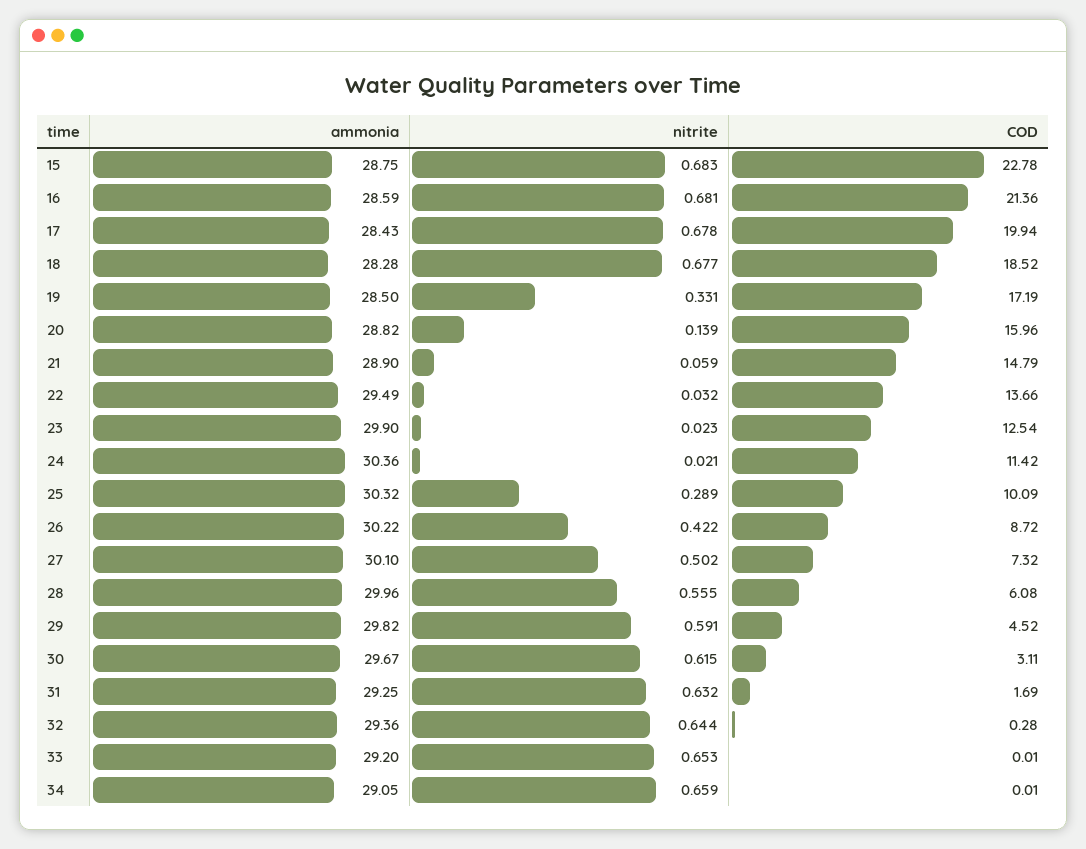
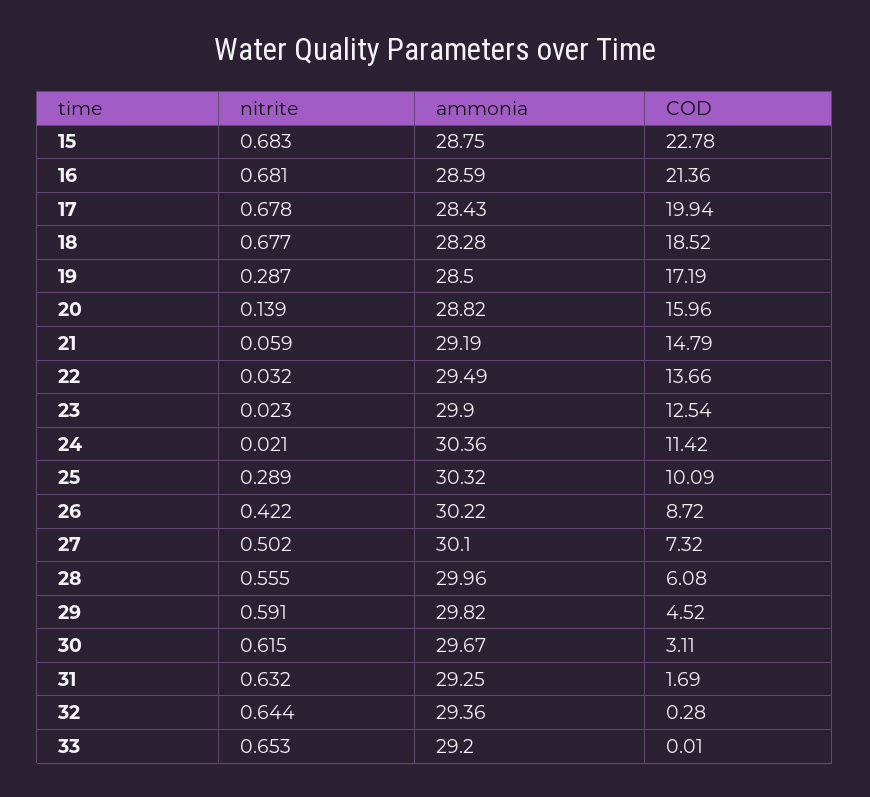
nitrite, 19: 0.331 -> 0.287
ammonia, 21: 28.9 -> 29.19
ammonia, 34: 29.05 -> none
nitrite, 34: 0.659 -> none
COD, 34: 0.01 -> none

